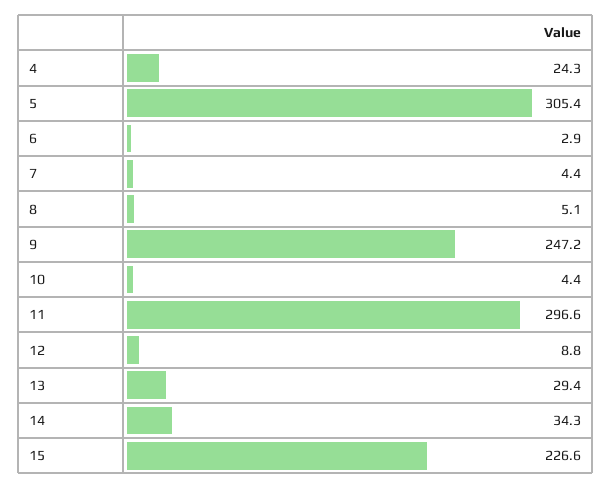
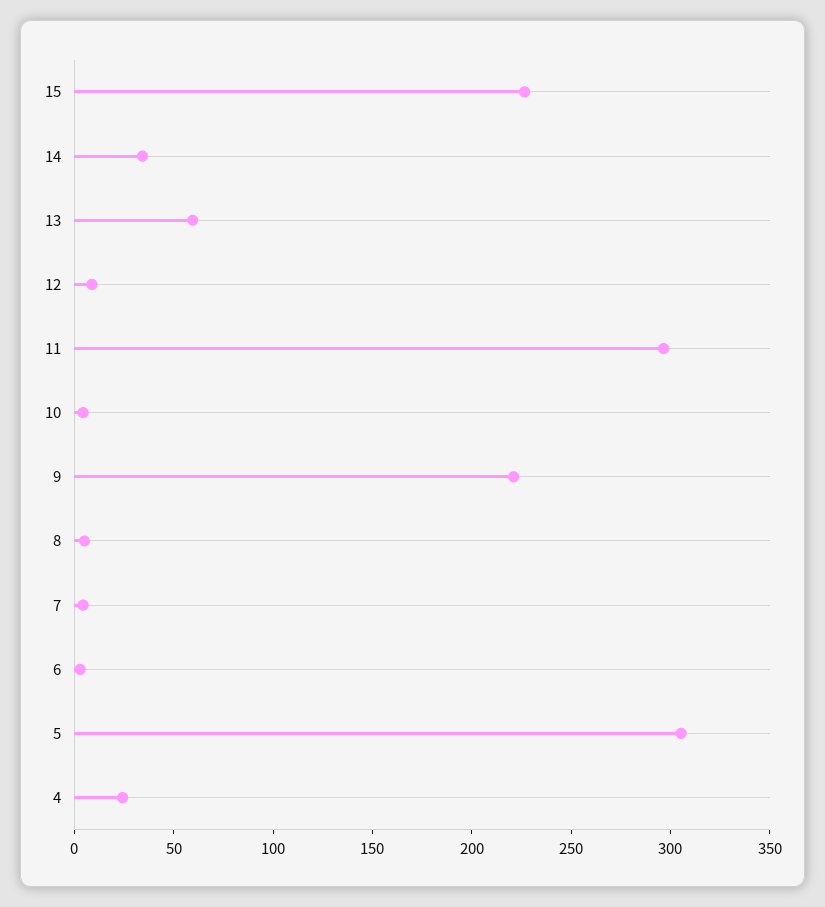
9: 247.2 -> 220
13: 29.4 -> 60

